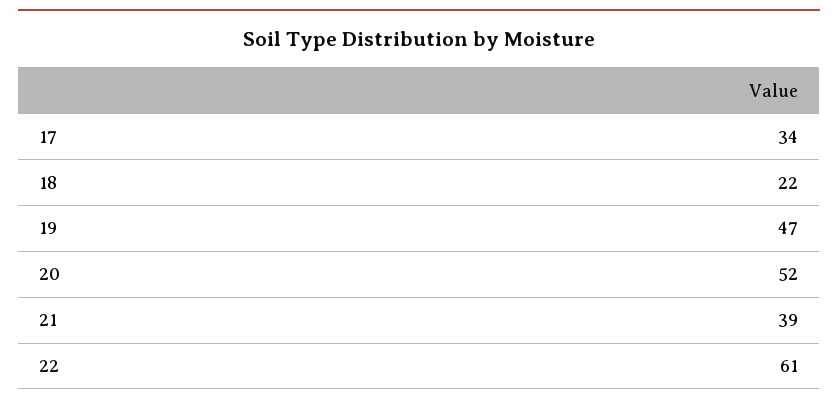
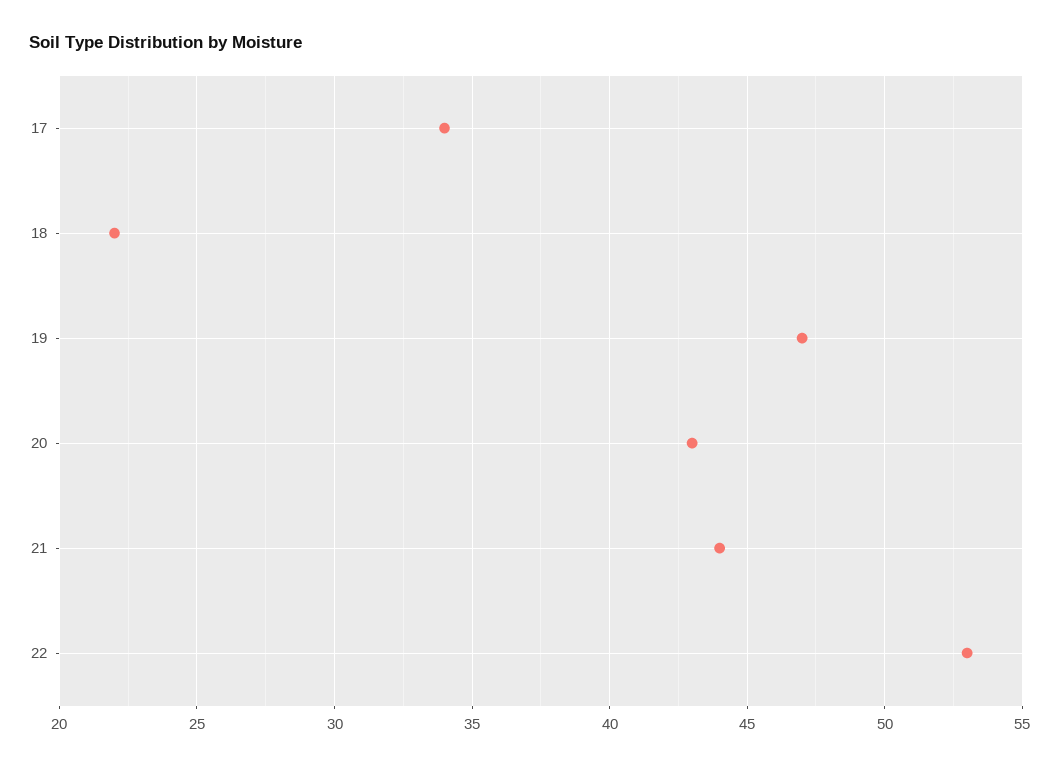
20: 52 -> 43
21: 39 -> 44
22: 61 -> 53

